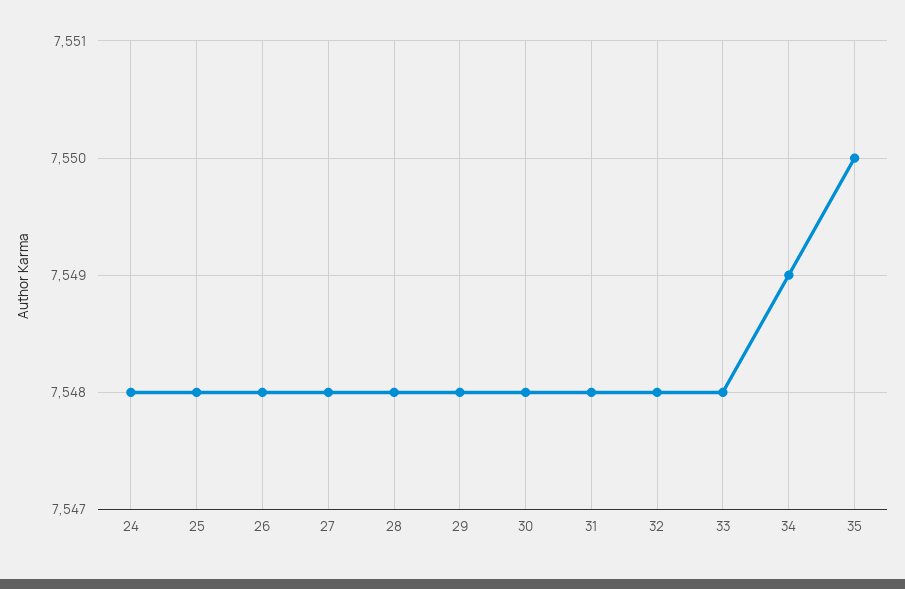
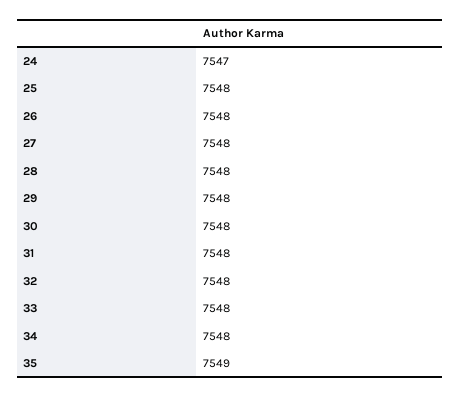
24: 7548 -> 7547
34: 7549 -> 7548
35: 7550 -> 7549

